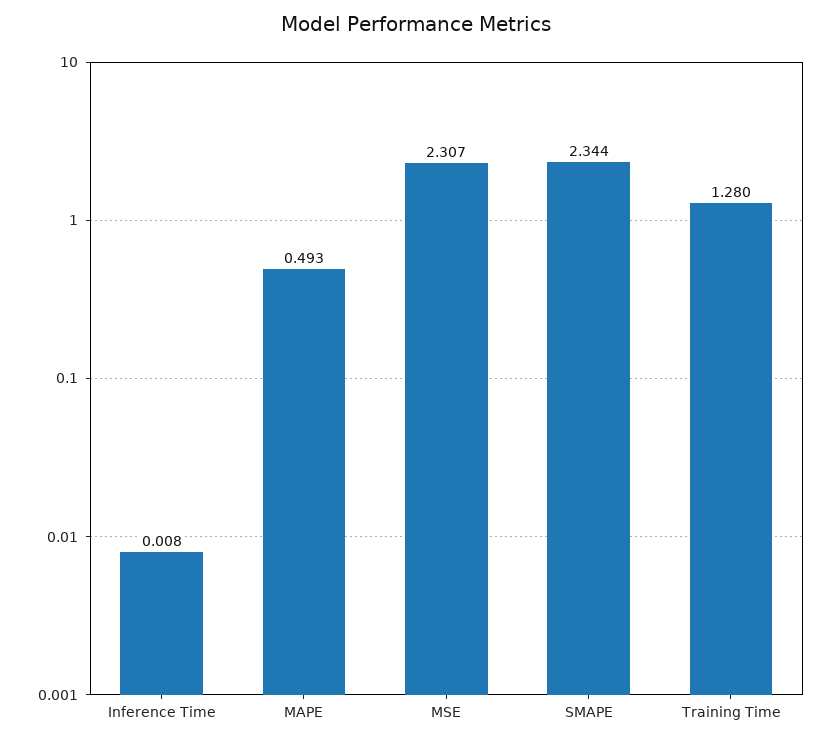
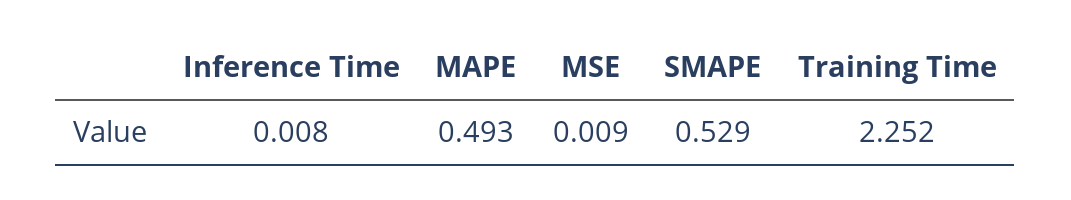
MSE: 2.307 -> 0.009
SMAPE: 2.344 -> 0.529
Training Time: 1.28 -> 2.252

